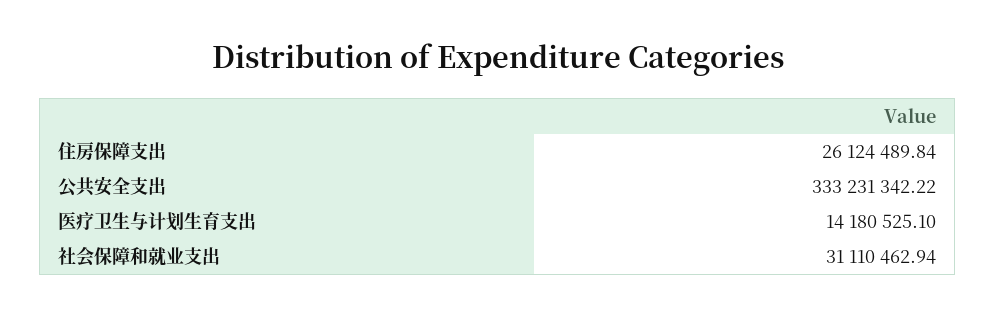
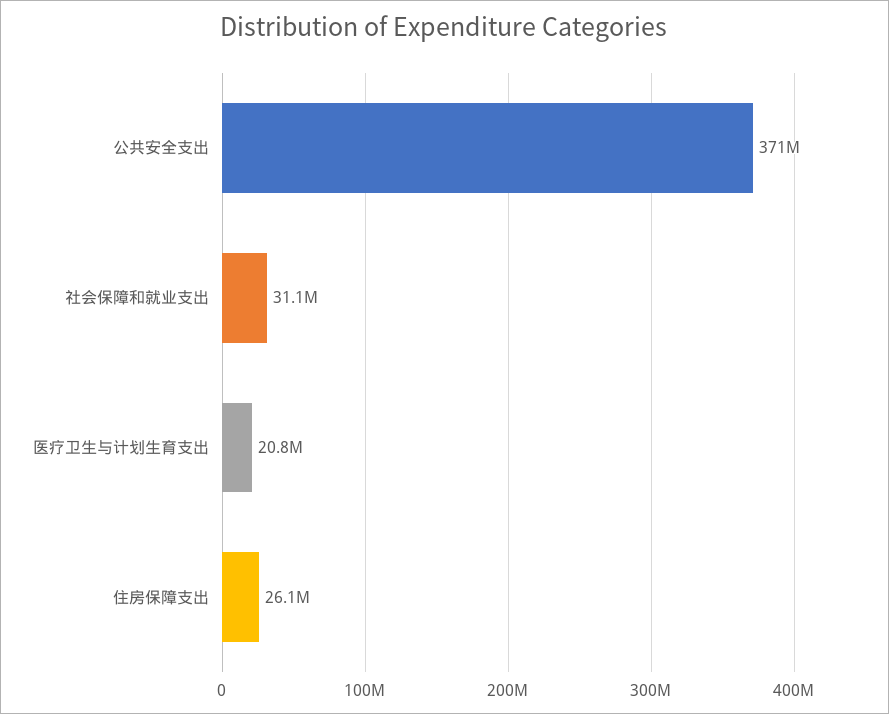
公共安全支出: 333231342.22 -> 371000000
医疗卫生与计划生育支出: 14180525.1 -> 20800000

